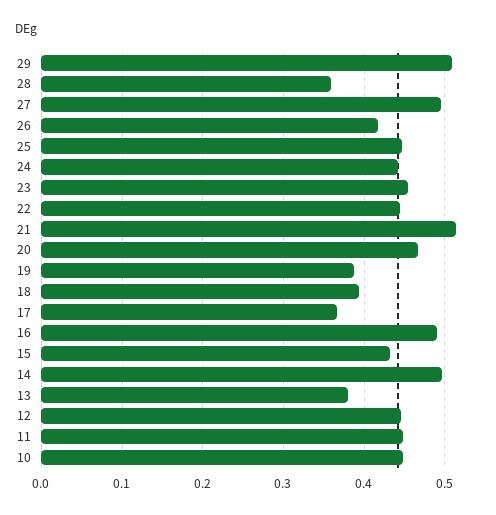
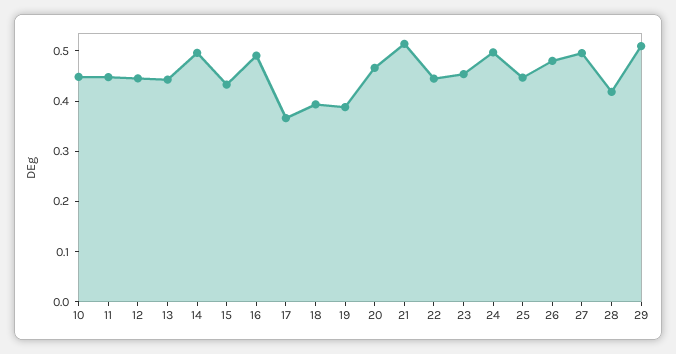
28: 0.36 -> 0.42
26: 0.42 -> 0.48
24: 0.44 -> 0.5
13: 0.38 -> 0.44

